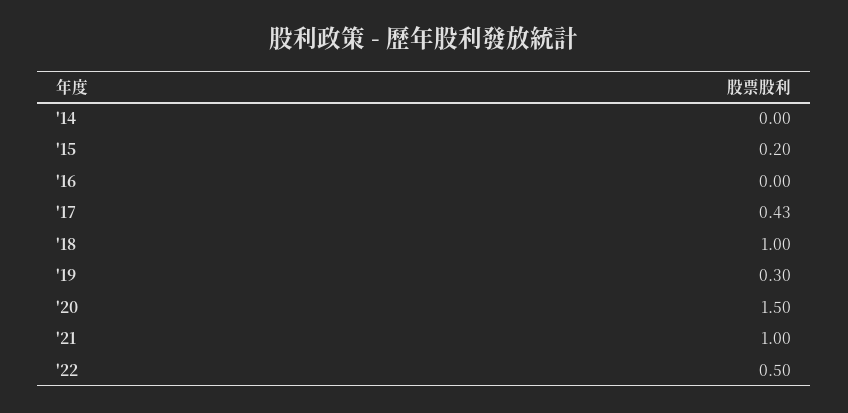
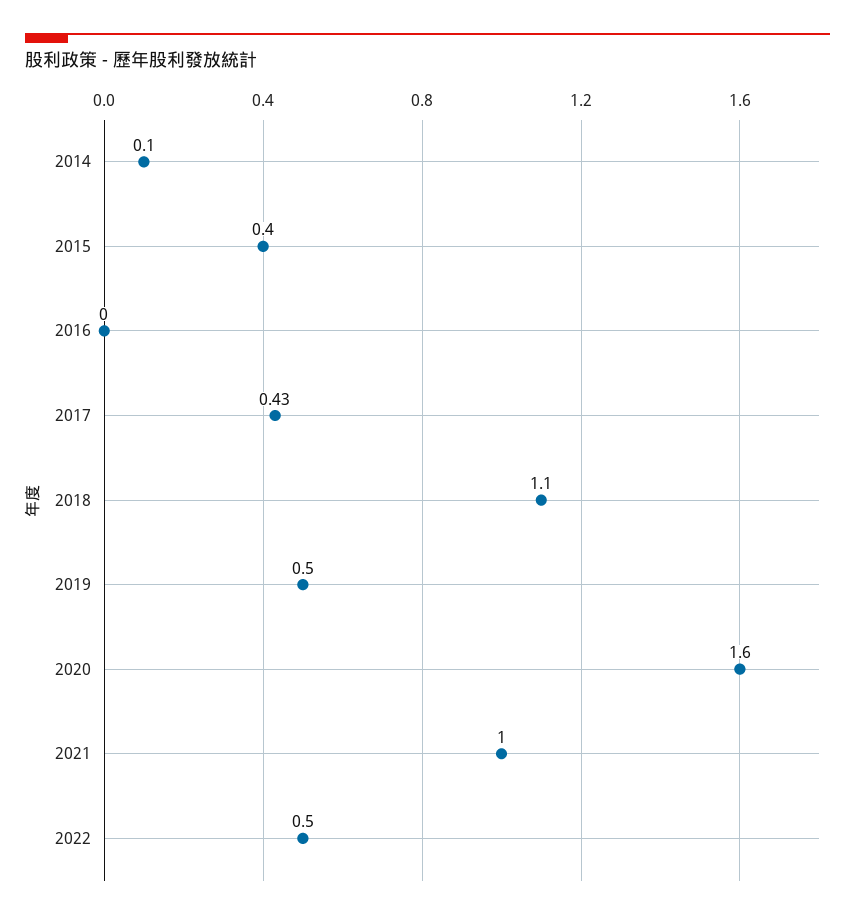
'14: 0 -> 0.1
'15: 0.2 -> 0.4
'18: 1 -> 1.1
'19: 0.3 -> 0.5
'20: 1.5 -> 1.6

